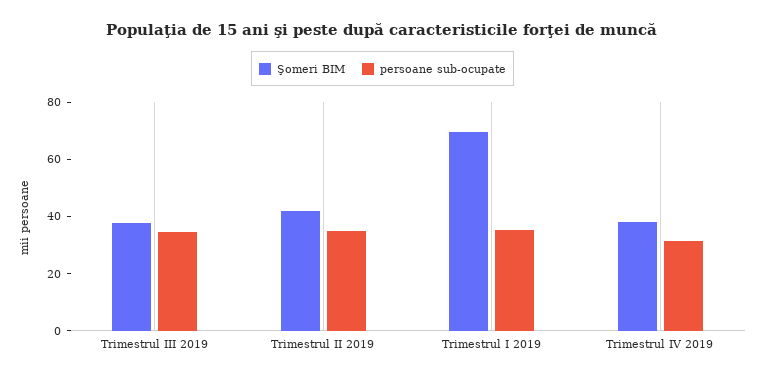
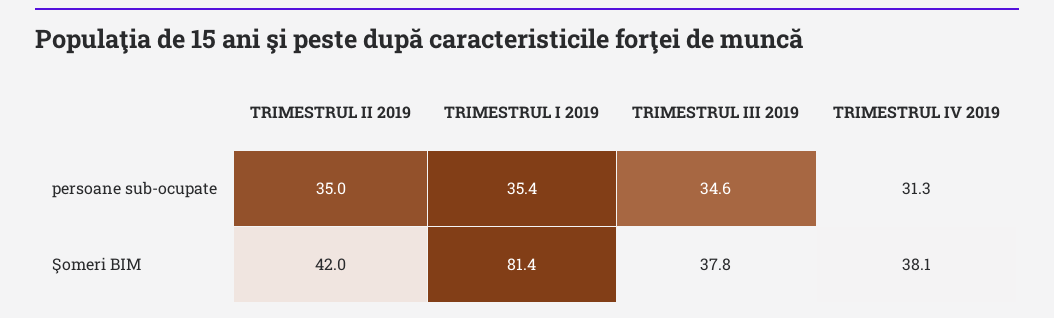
Şomeri BIM, Trimestrul I 2019: 70 -> 81.4

